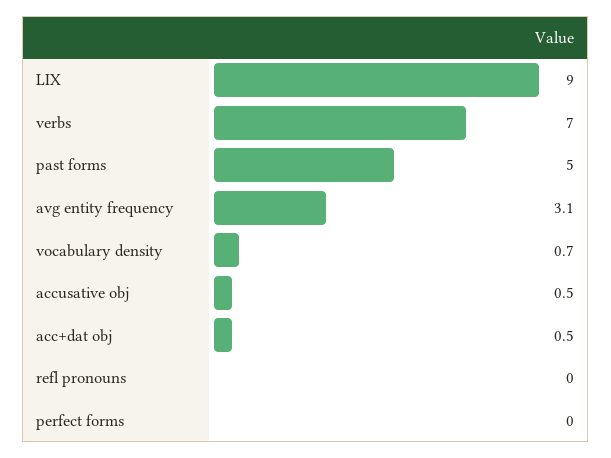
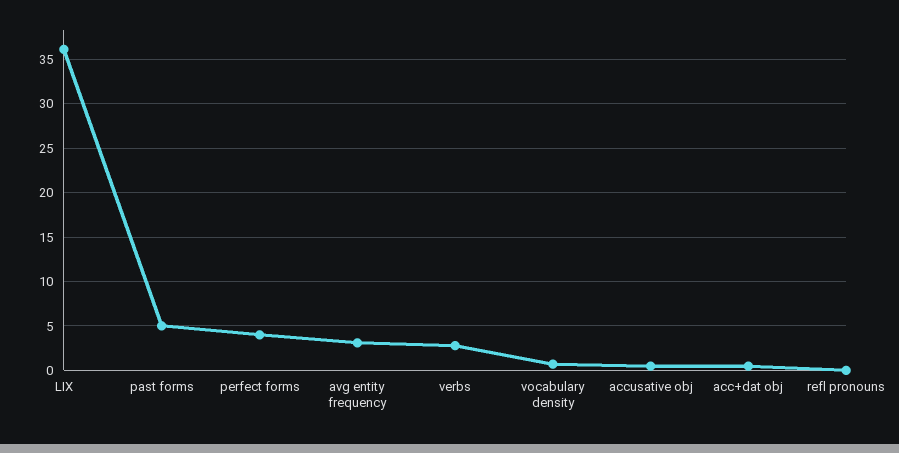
LIX: 9 -> 36
verbs: 7 -> 3
perfect forms: 0 -> 4

